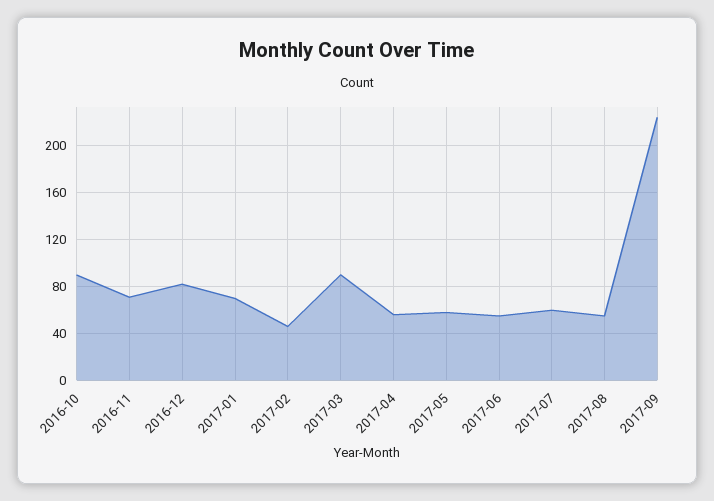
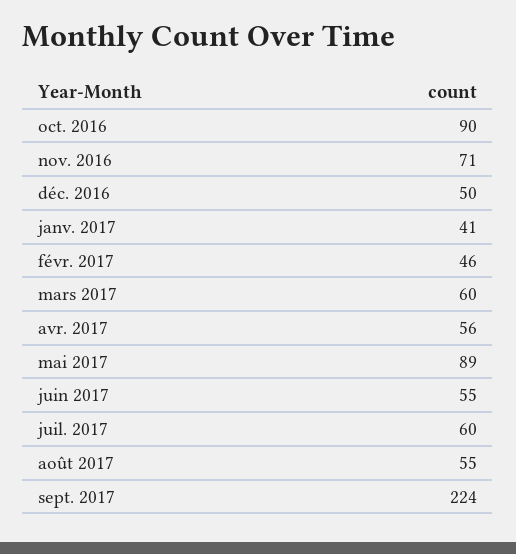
2016-12: 80 -> 50
2017-01: 70 -> 41
2017-03: 90 -> 60
2017-05: 60 -> 89

